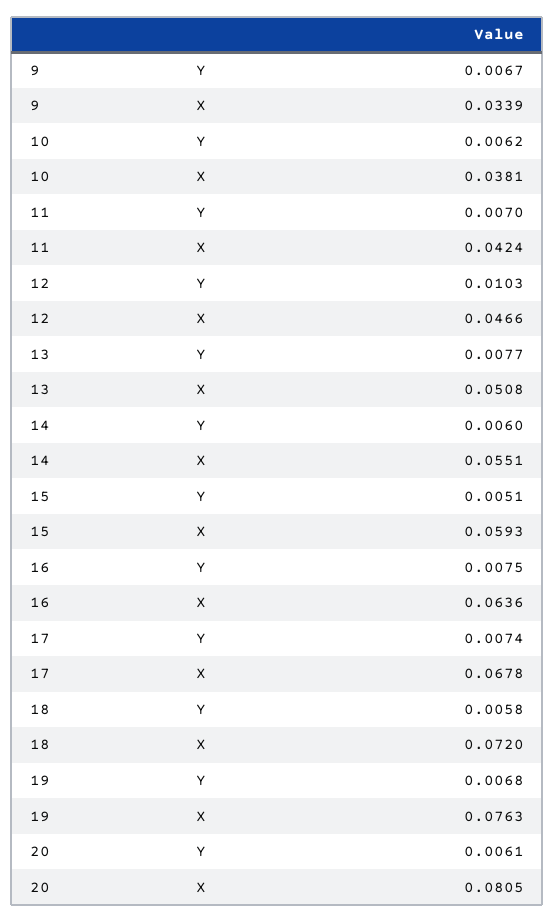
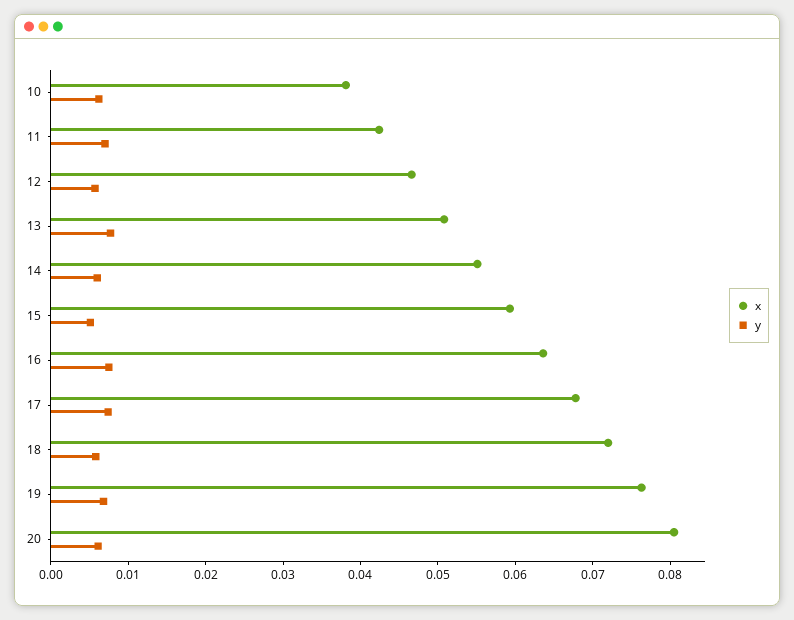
Y, 9: 0.0067 -> none
X, 9: 0.0339 -> none
Y, 12: 0.0103 -> 0.006

